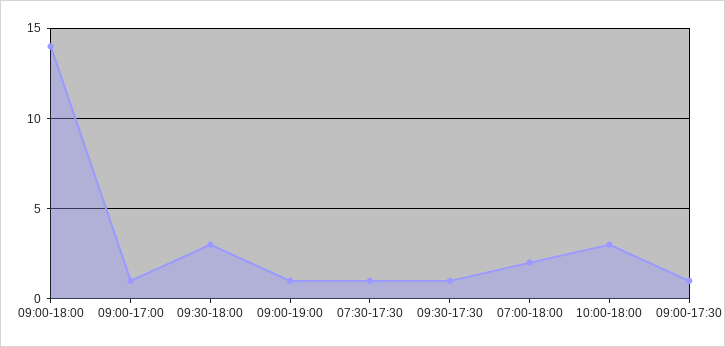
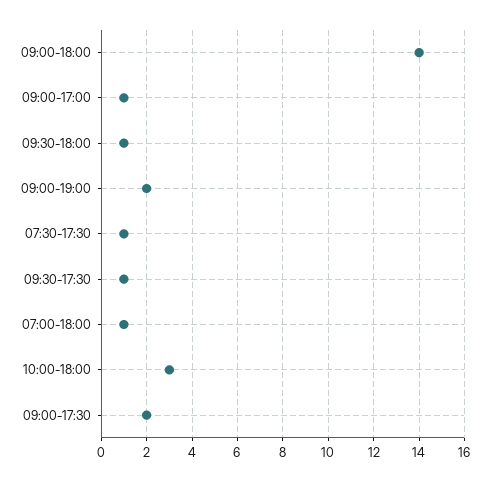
09:30-18:00: 3 -> 1
09:00-19:00: 1 -> 2
07:00-18:00: 2 -> 1
09:00-17:30: 1 -> 2

